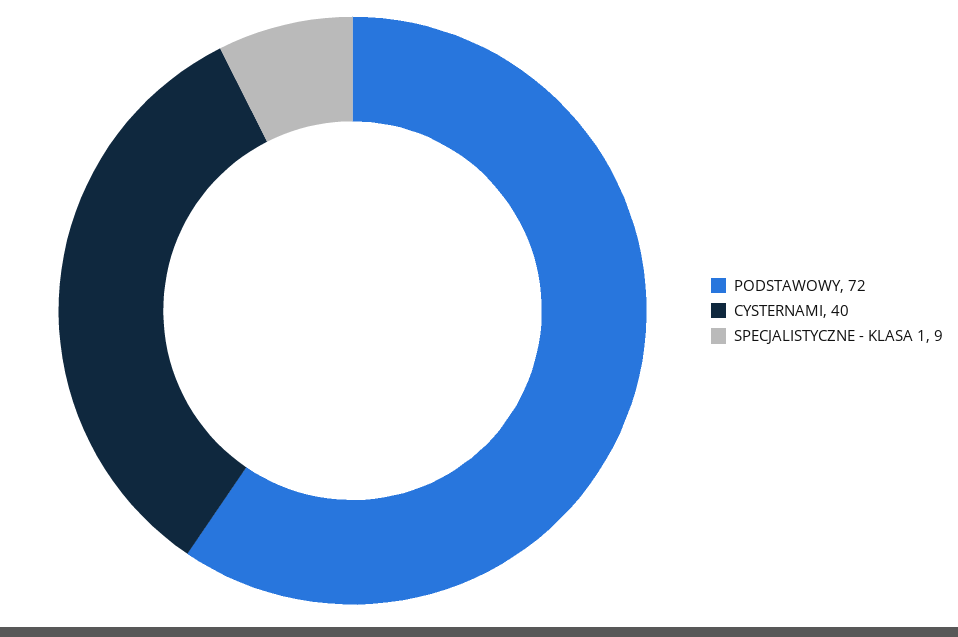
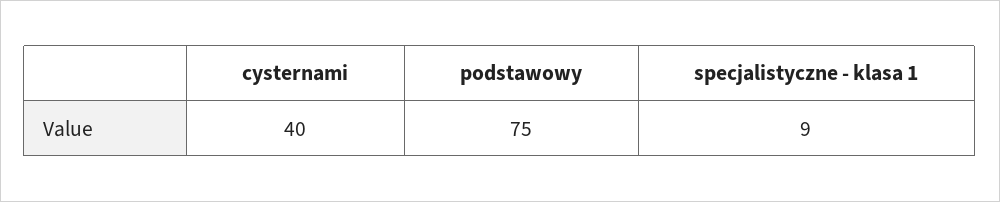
PODSTAWOWY: 72 -> 75

